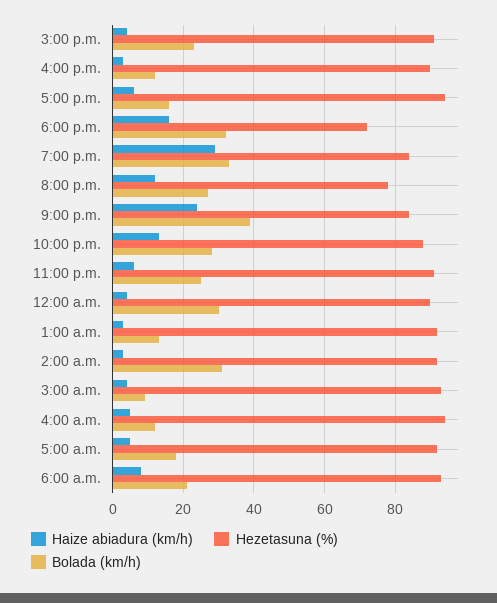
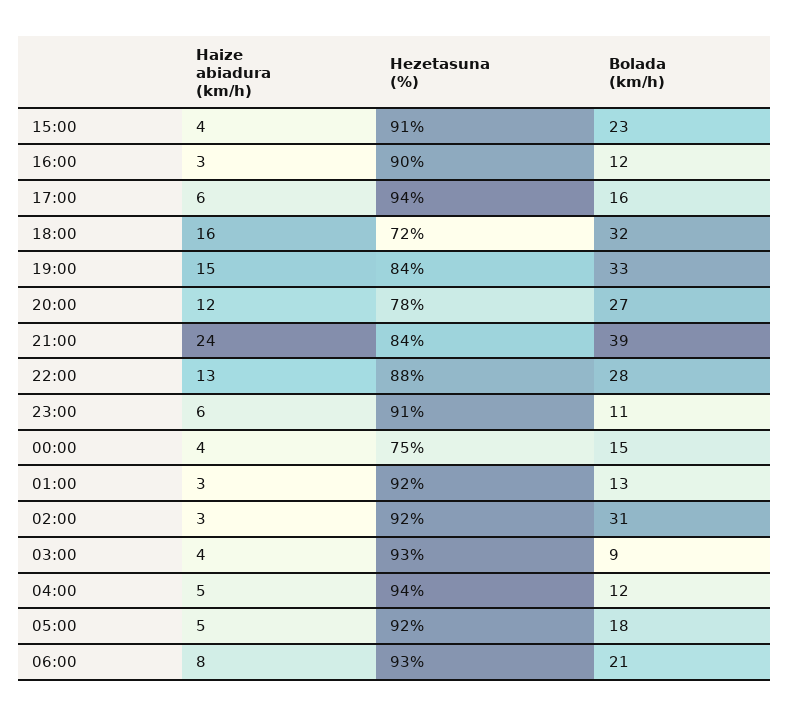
Haize abiadura (km/h), 7:00 p.m.: 30 -> 15
Bolada (km/h), 11:00 p.m.: 25 -> 11
Hezetasuna (%), 12:00 a.m.: 90 -> 75
Bolada (km/h), 12:00 a.m.: 30 -> 15

